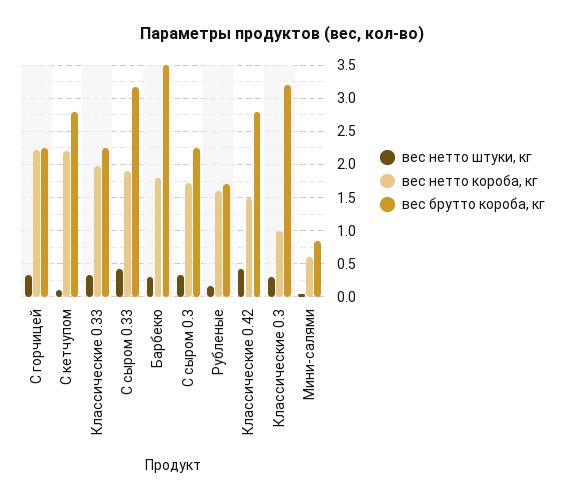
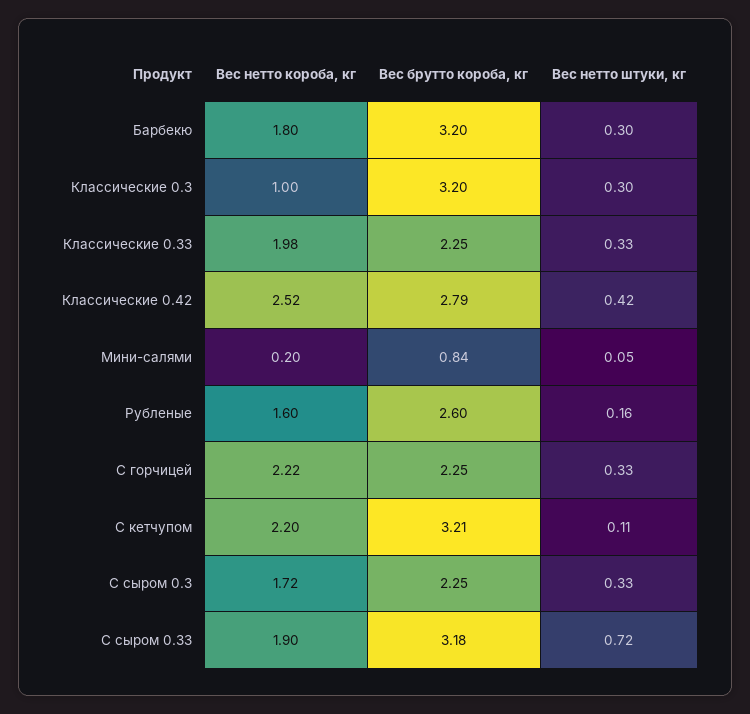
вес брутто короба, кг, С кетчупом: 2.8 -> 3.21
вес нетто штуки, кг, С сыром 0.33: 0.4 -> 0.72
вес брутто короба, кг, Барбекю: 3.5 -> 3.2
вес брутто короба, кг, Рубленые: 1.7 -> 2.6
вес нетто короба, кг, Классические 0.42: 1.5 -> 2.52
вес нетто короба, кг, Мини-салями: 0.6 -> 0.2

